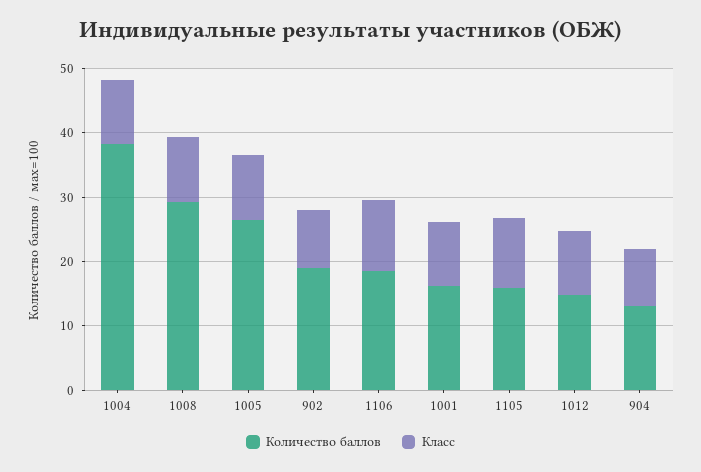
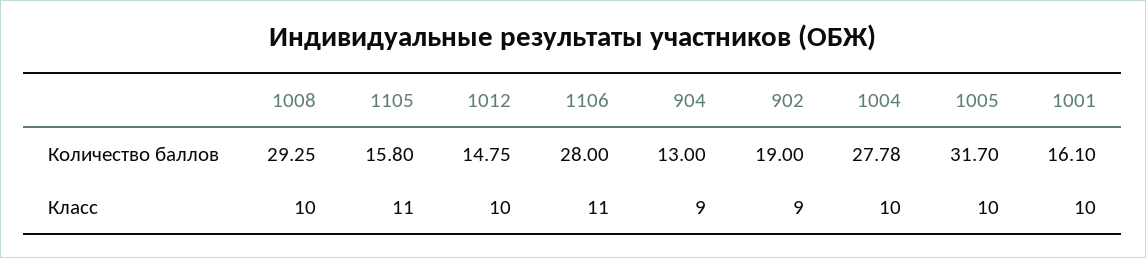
Количество баллов, 1004: 38 -> 27.78
Количество баллов, 1005: 26 -> 31.7
Количество баллов, 1106: 18 -> 28

